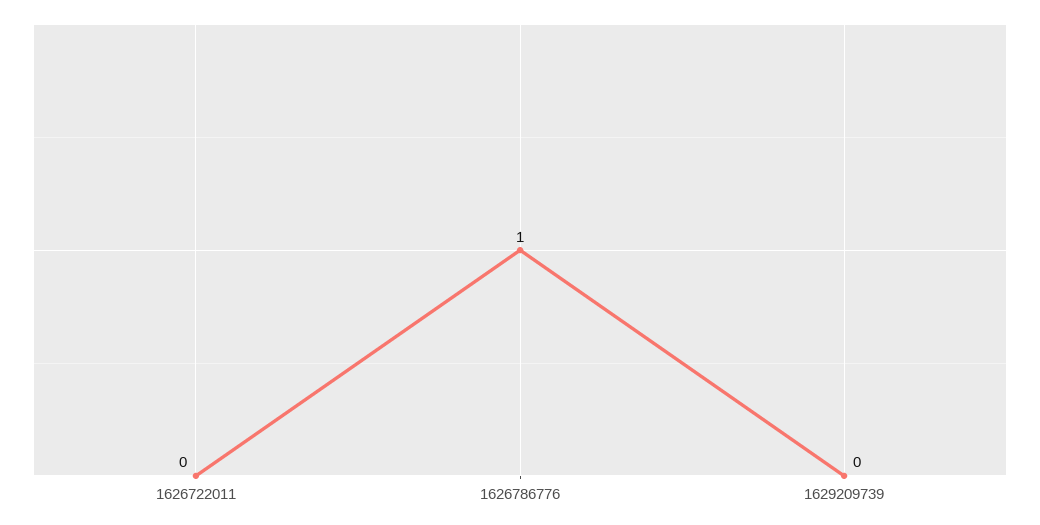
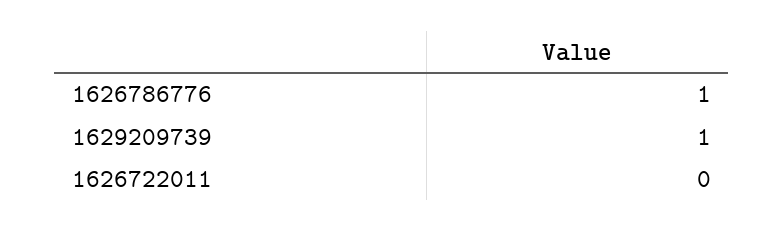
1629209739: 0 -> 1

